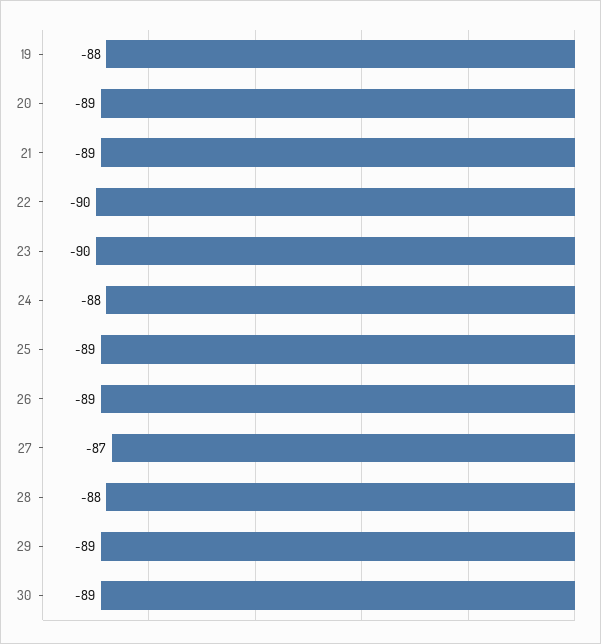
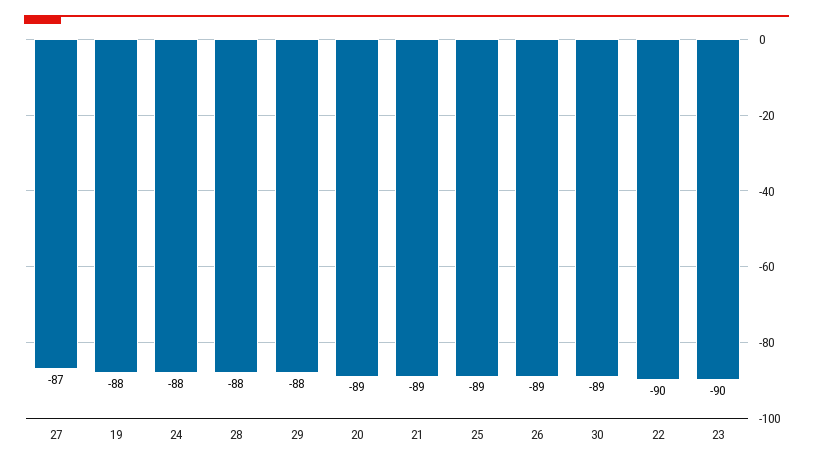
29: -89 -> -88

